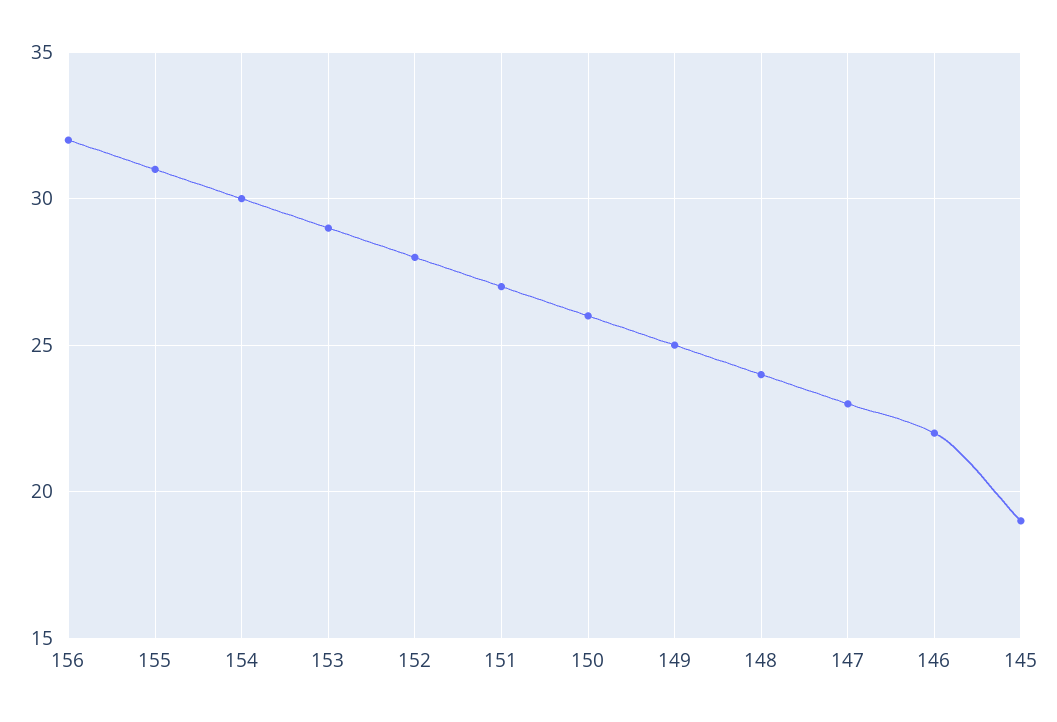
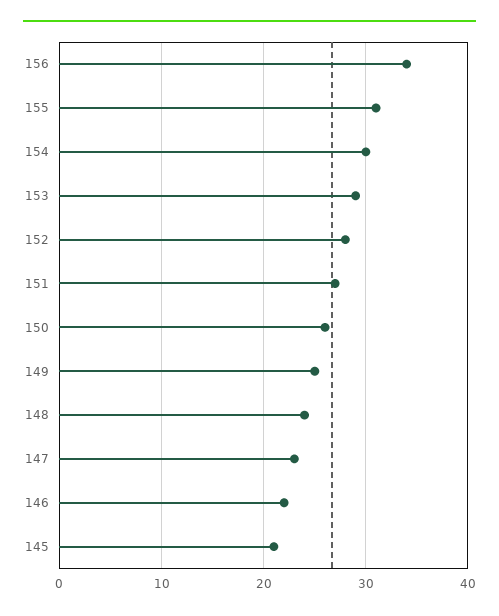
156: 32 -> 34
145: 19 -> 21

